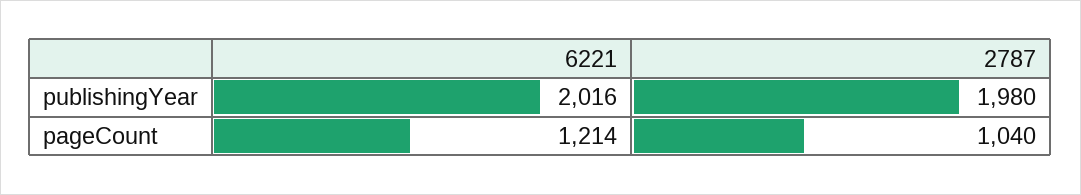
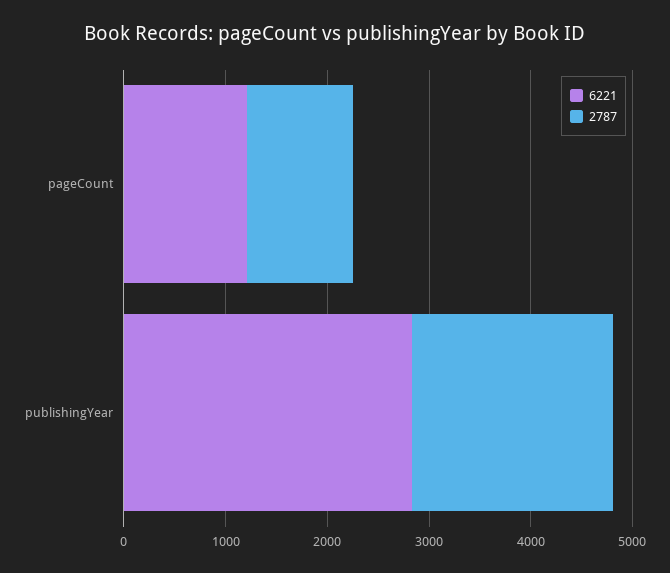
6221, publishingYear: 2016 -> 2800

